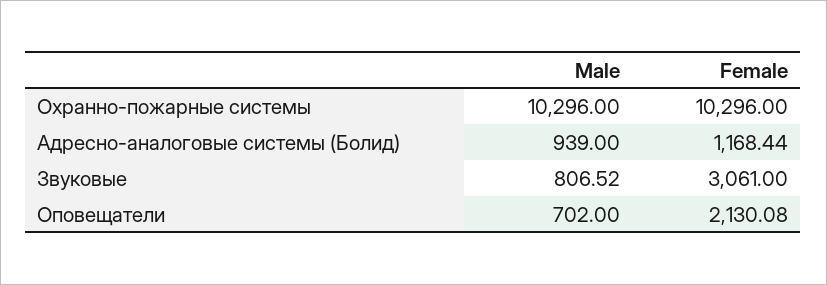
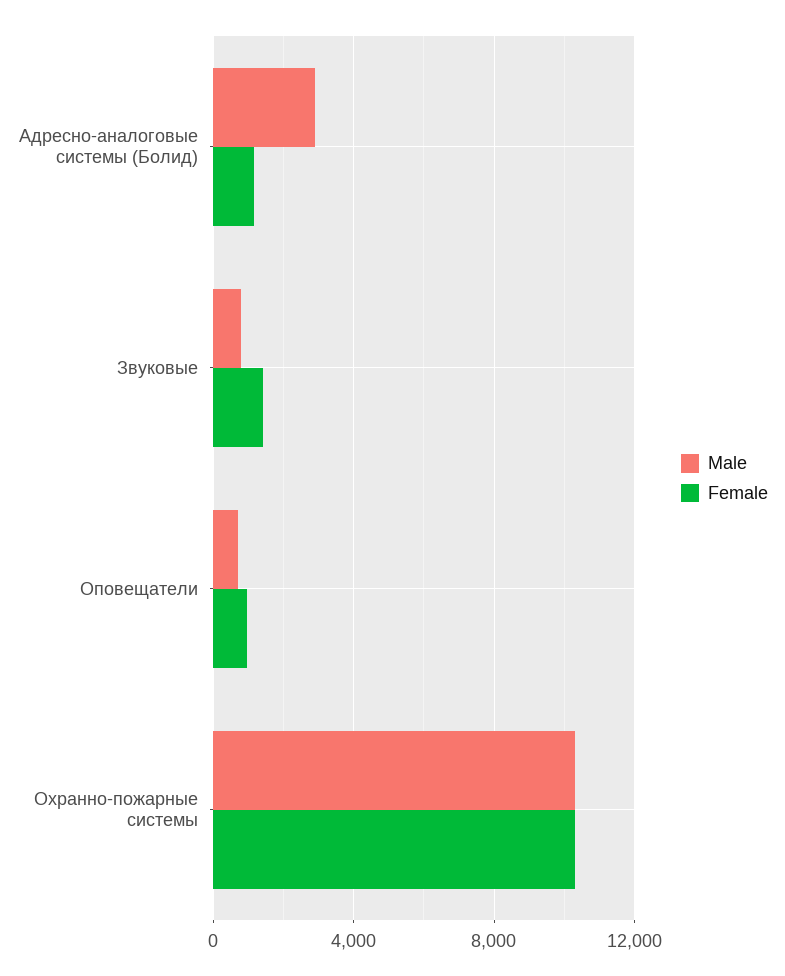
Male, Адресно-аналоговые системы (Болид): 939 -> 3000
Female, Звуковые: 3061 -> 1500
Female, Оповещатели: 2130.08 -> 1000

